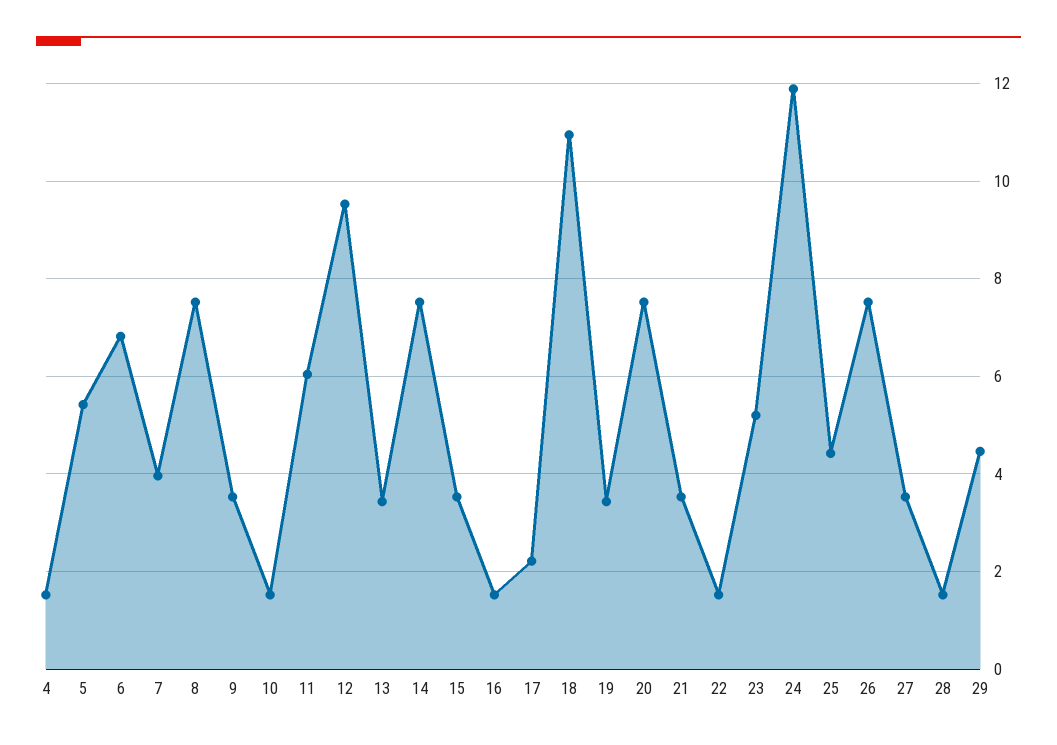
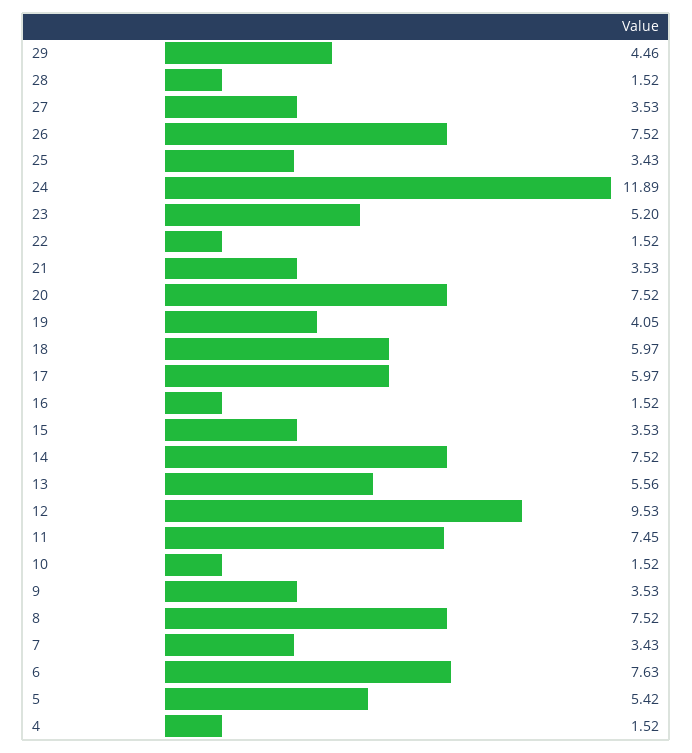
6: 6.8 -> 7.63
7: 4 -> 3.43
11: 6 -> 7.45
13: 3.4 -> 5.56
17: 2.2 -> 5.97
18: 11 -> 5.97
19: 3.4 -> 4.05
25: 4.4 -> 3.43

